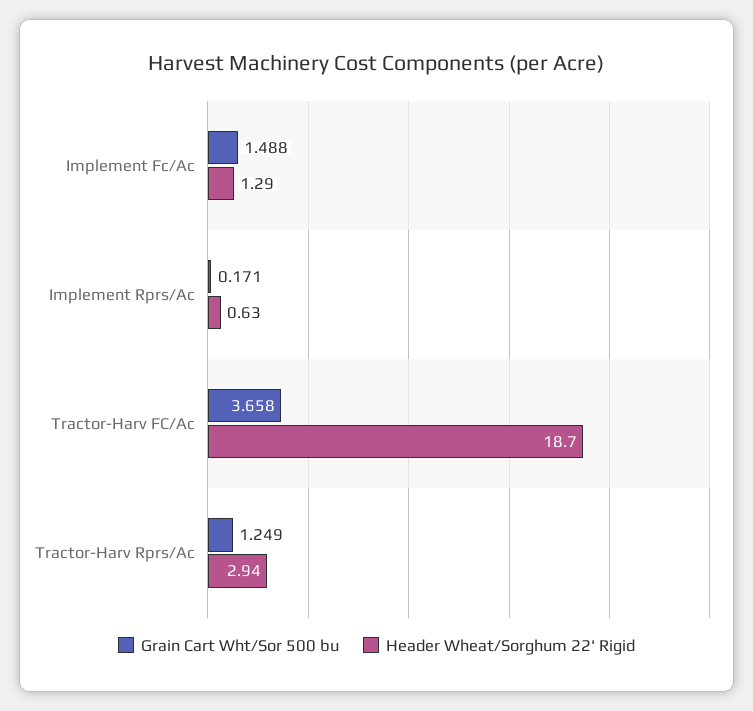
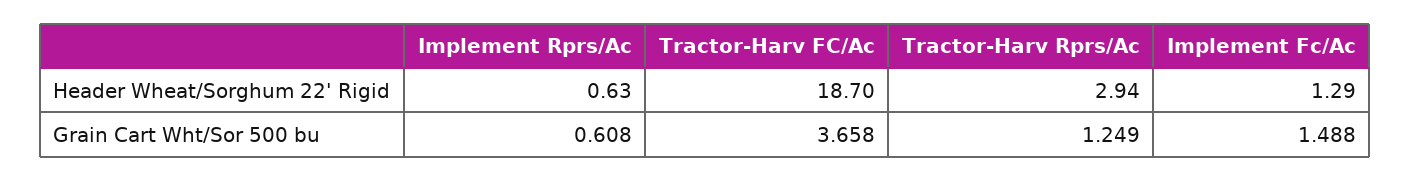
Grain Cart Wht/Sor 500 bu, Implement Rprs/Ac: 0.171 -> 0.608

